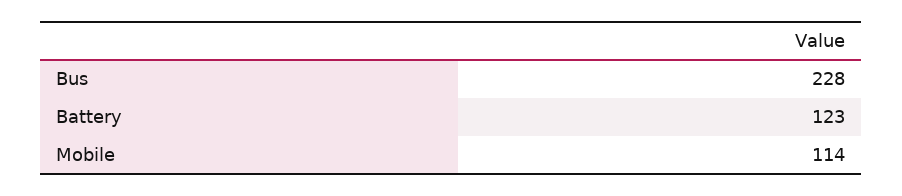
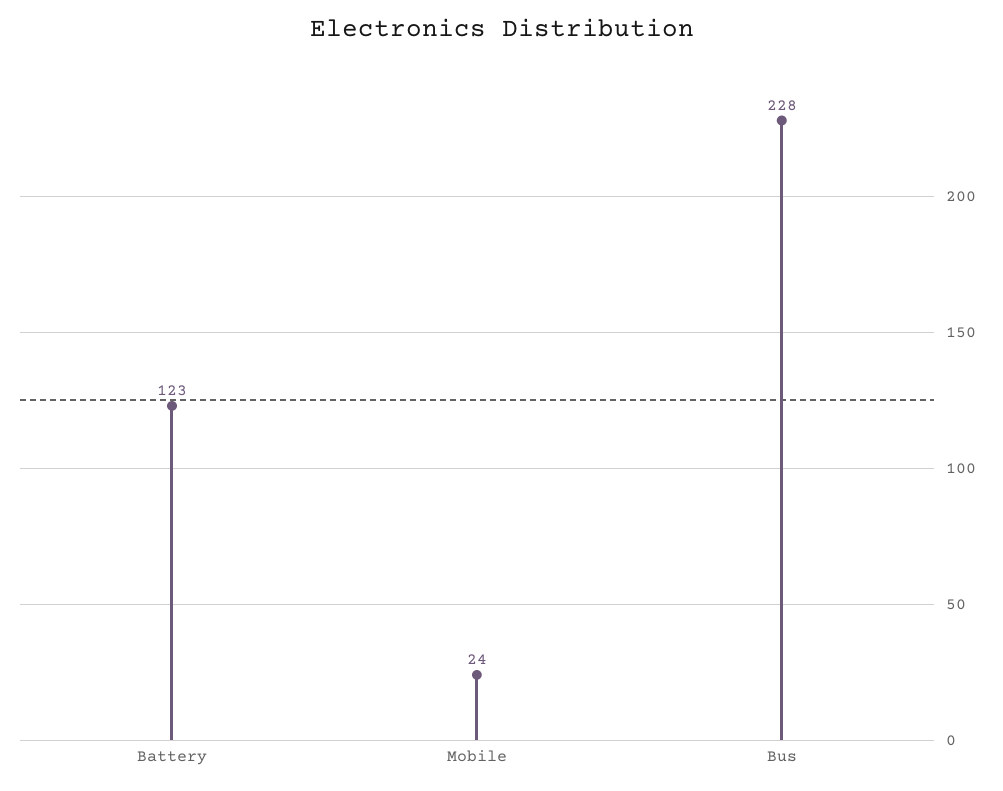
Mobile: 114 -> 24

